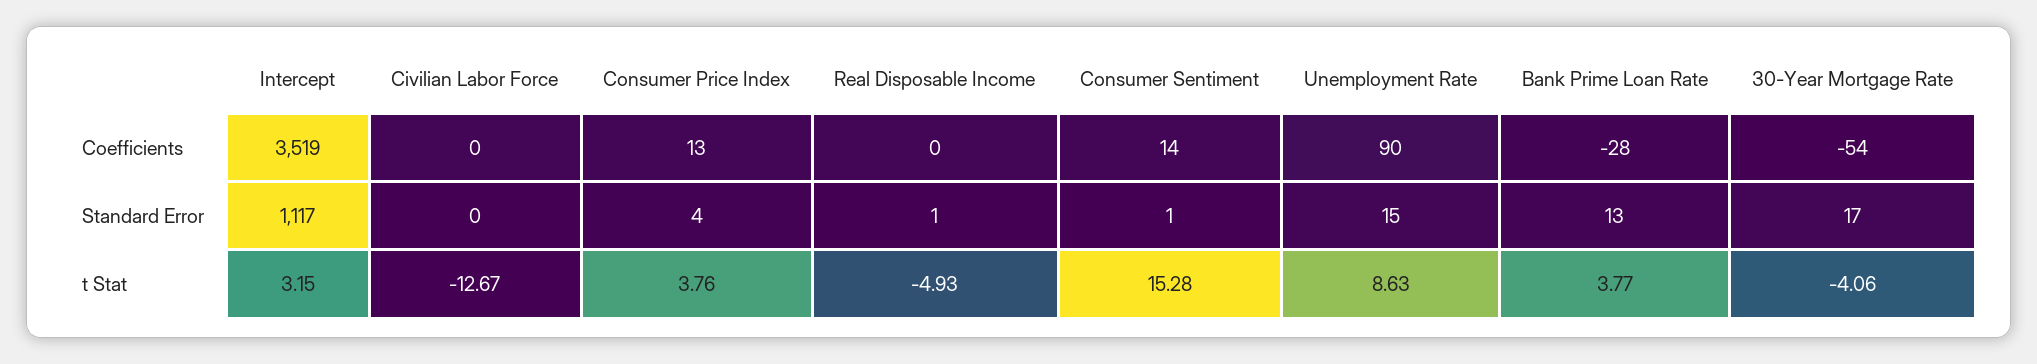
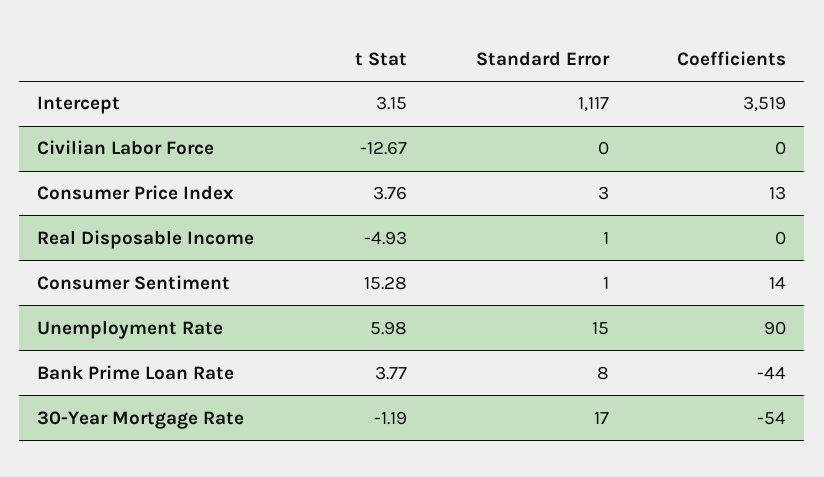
Bank Prime Loan Rate, Coefficients: -28 -> -44
Consumer Price Index, Standard Error: 4 -> 3
Bank Prime Loan Rate, Standard Error: 13 -> 8
Unemployment Rate, t Stat: 8.63 -> 5.98
30-Year Mortgage Rate, t Stat: -4.06 -> -1.19

